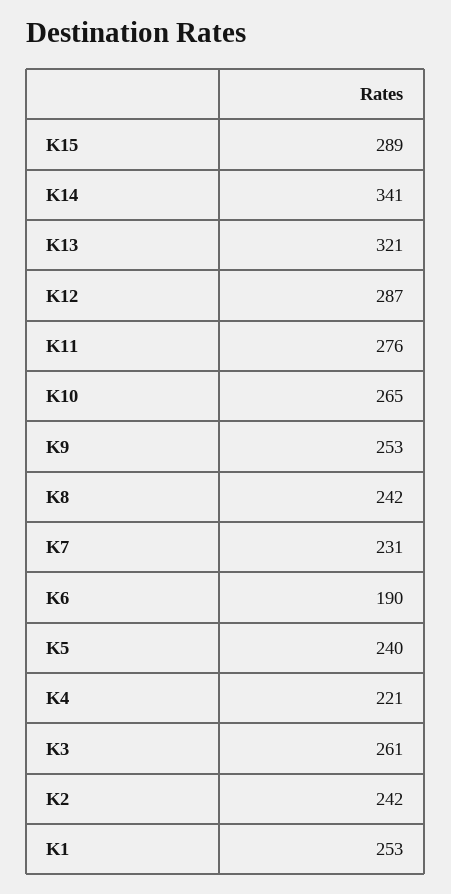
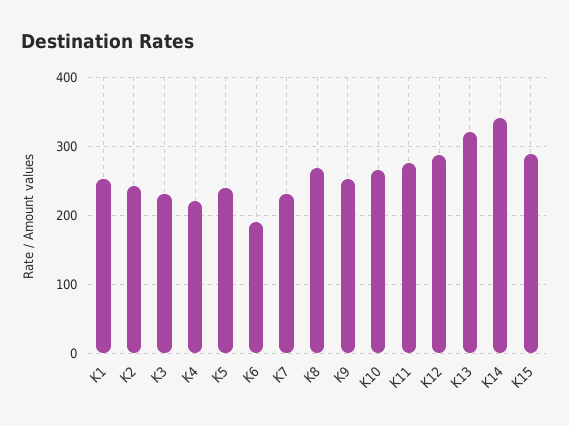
K8: 242 -> 270
K3: 261 -> 230

